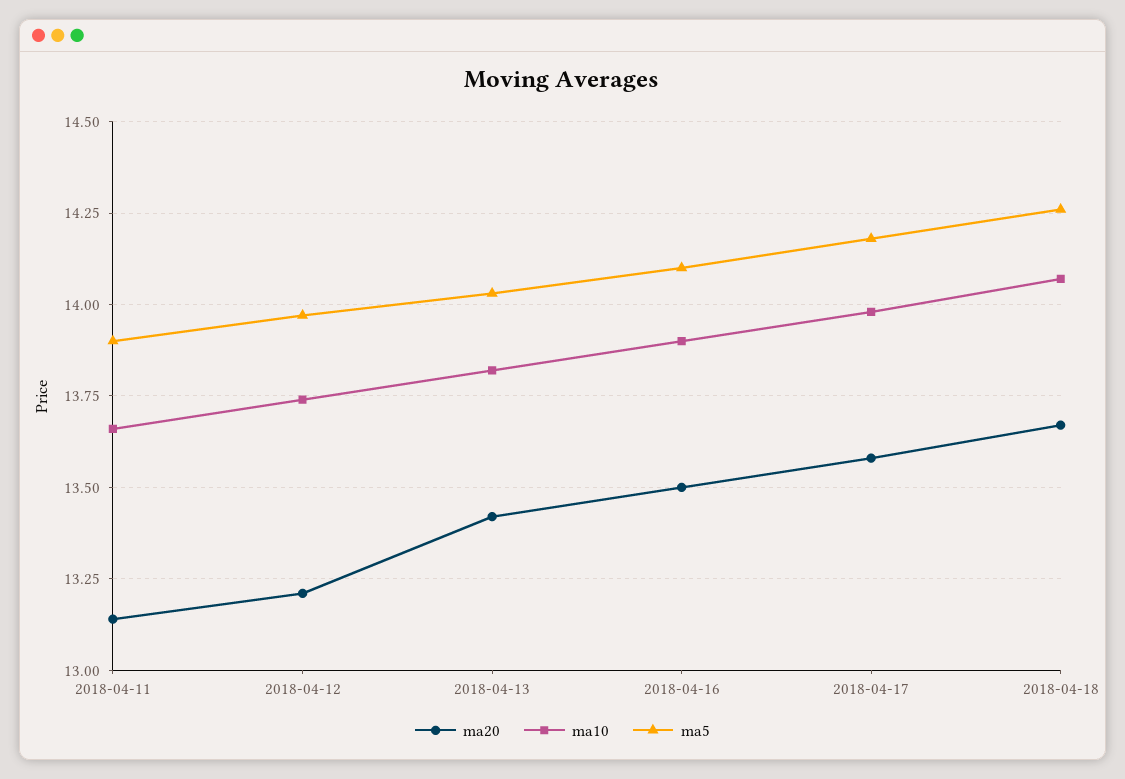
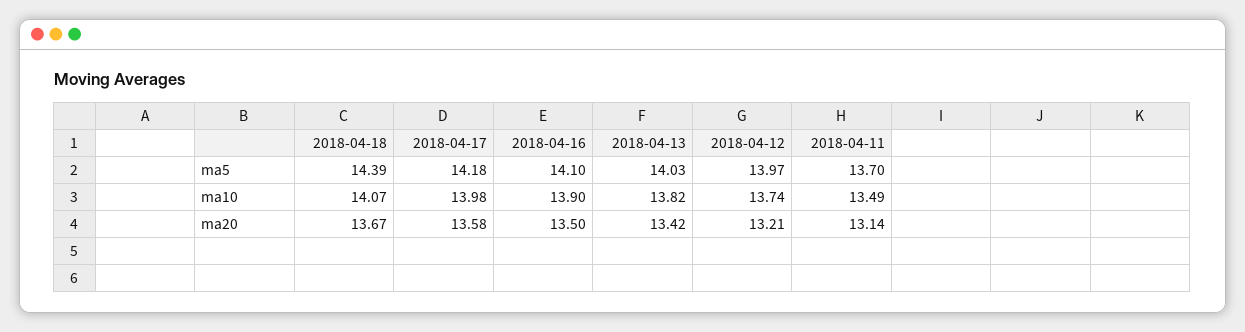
ma10, 2018-04-11: 13.65 -> 13.49
ma5, 2018-04-11: 13.9 -> 13.7
ma5, 2018-04-18: 14.25 -> 14.39

